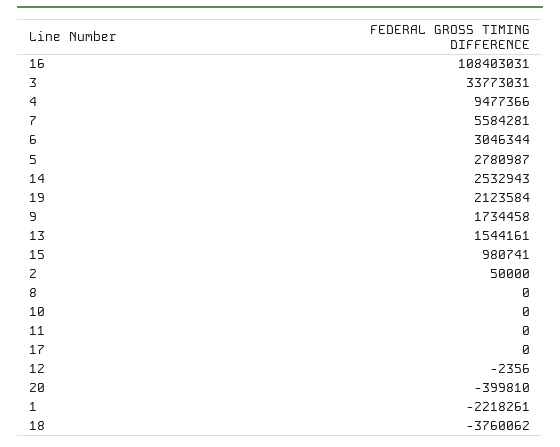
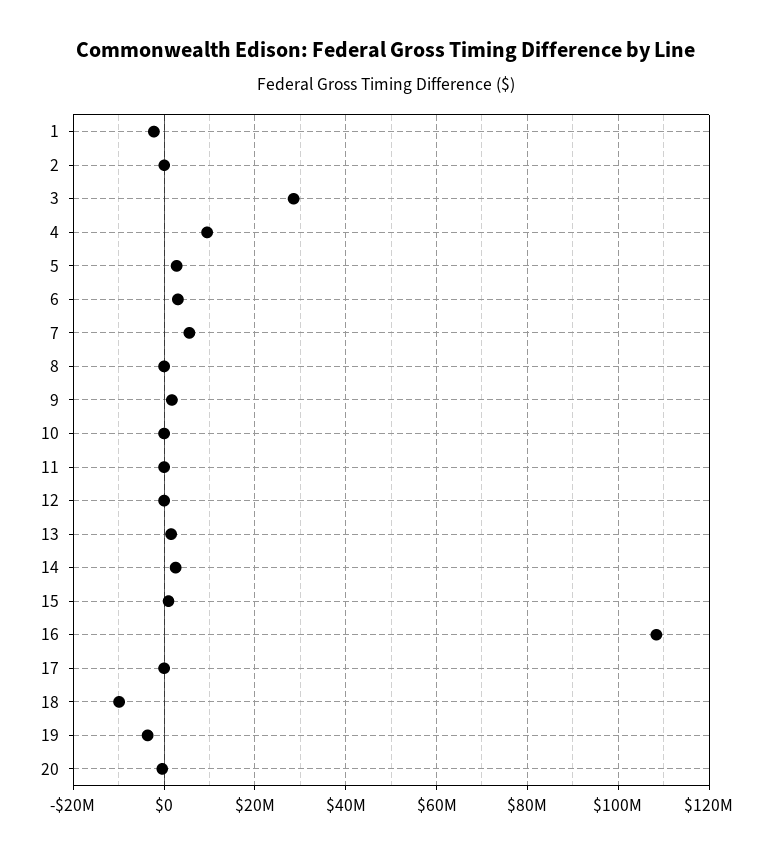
3: 33773031 -> 28000000
19: 2123584 -> -4000000
18: -3760062 -> -10000000

